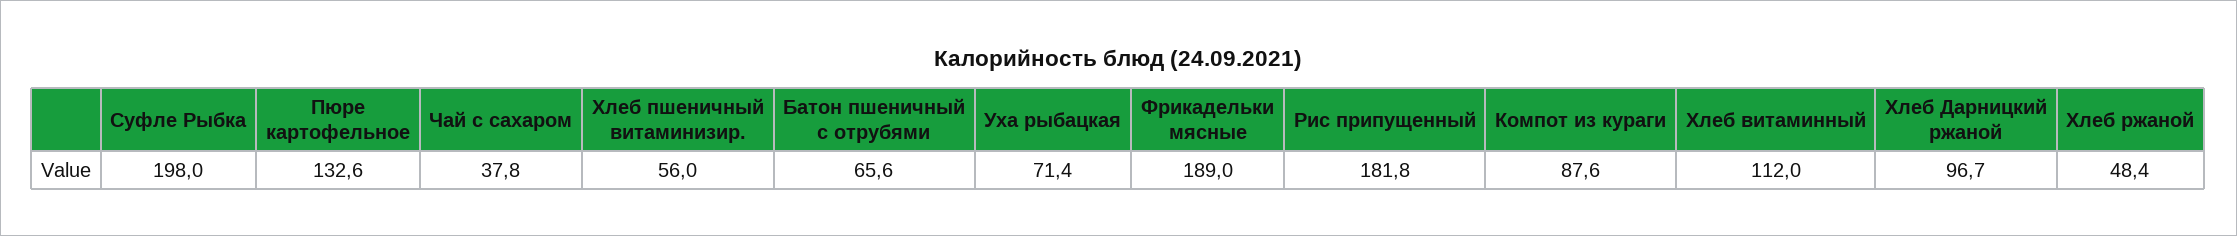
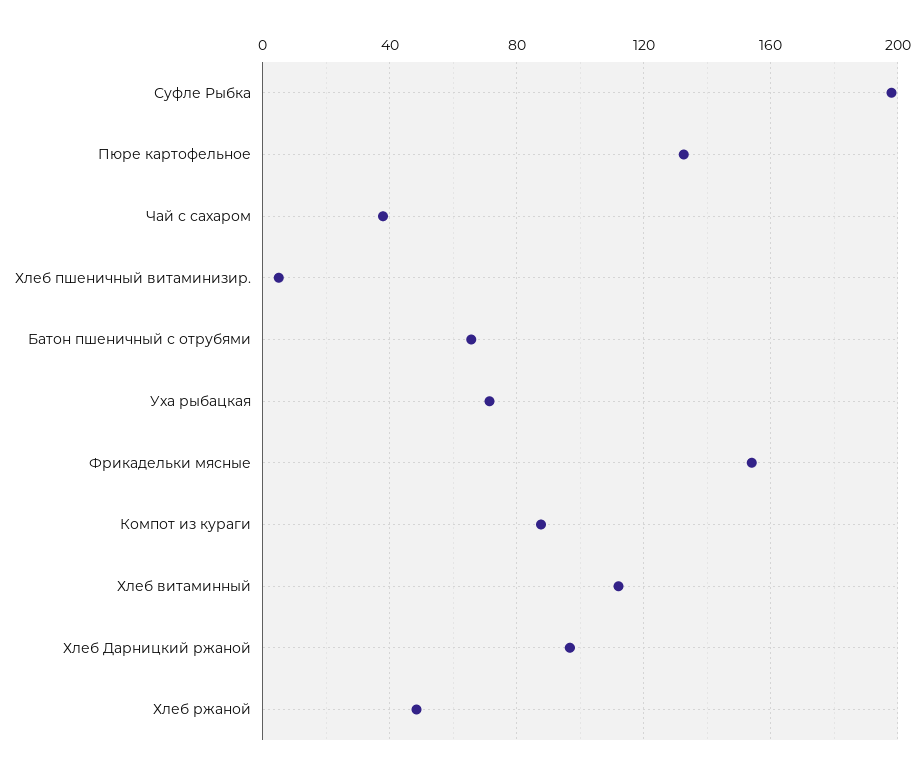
Хлеб пшеничный витаминизир.: 56 -> 5
Фрикадельки мясные: 189 -> 155
Рис припущенный: 181.8 -> none

